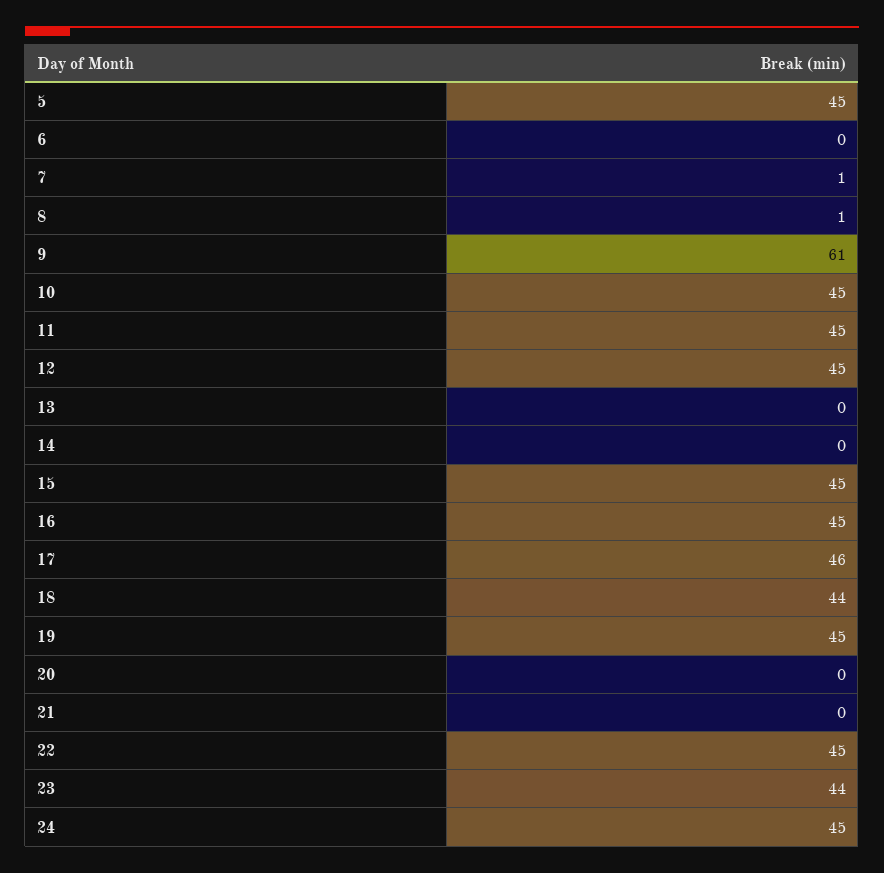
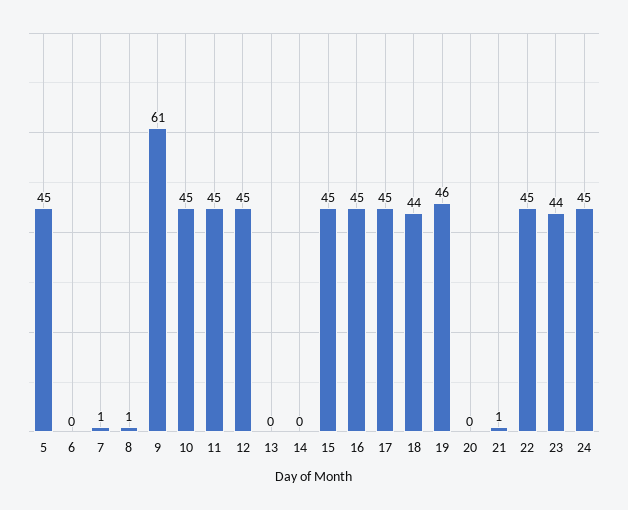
17: 46 -> 45
19: 45 -> 46
21: 0 -> 1

